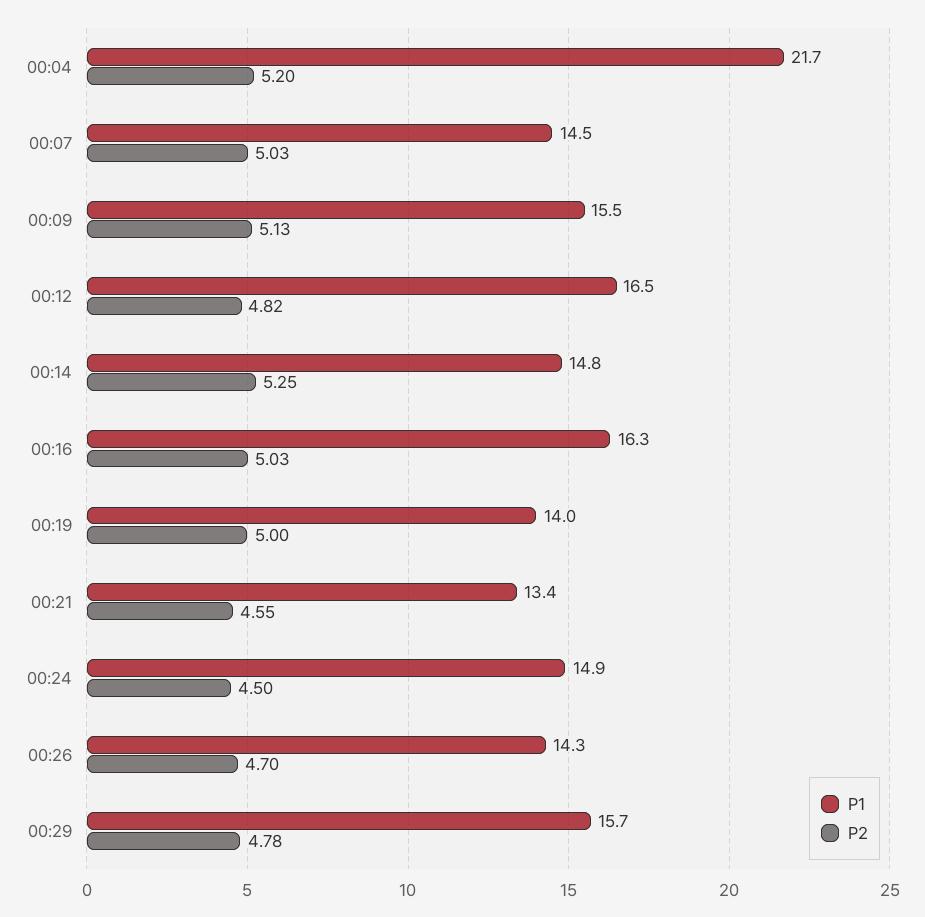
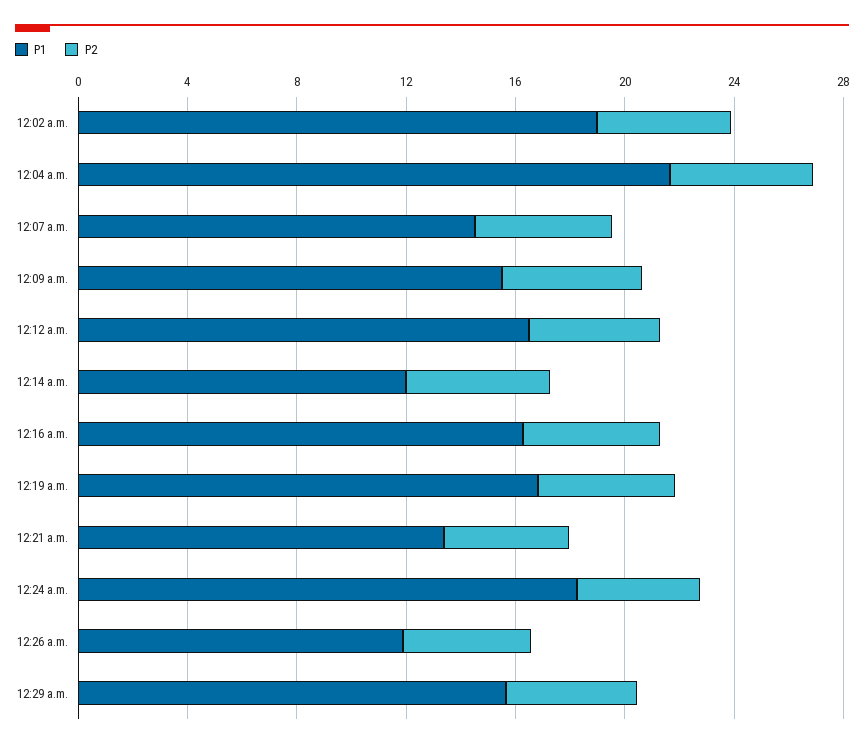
P1, 00:14: 14.8 -> 12
P1, 00:19: 14 -> 17
P1, 00:24: 14.9 -> 18
P1, 00:26: 14.3 -> 12
P1, 12:02 a.m.: none -> 19
P2, 12:02 a.m.: none -> 5

